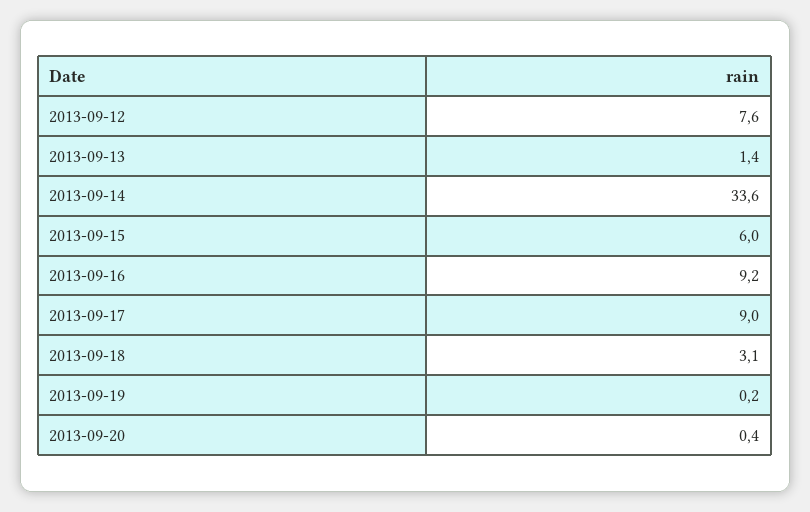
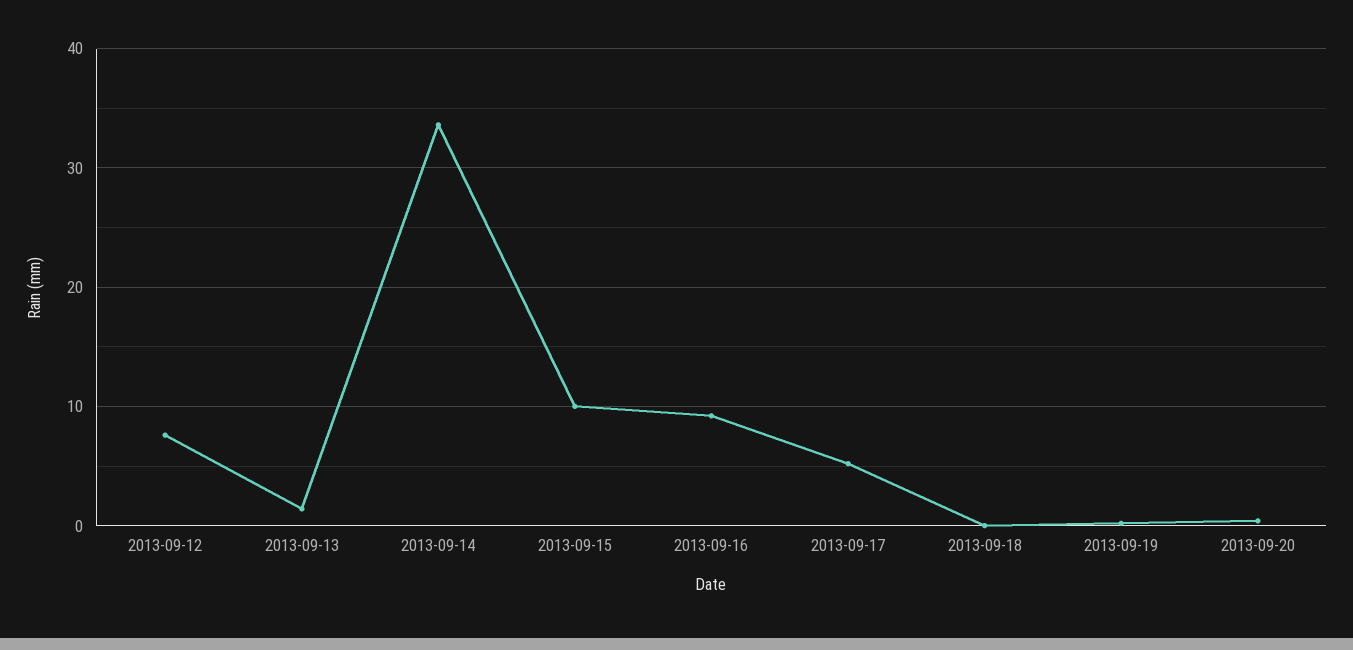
2013-09-15: 6 -> 10
2013-09-17: 9 -> 5
2013-09-18: 3.1 -> 0

